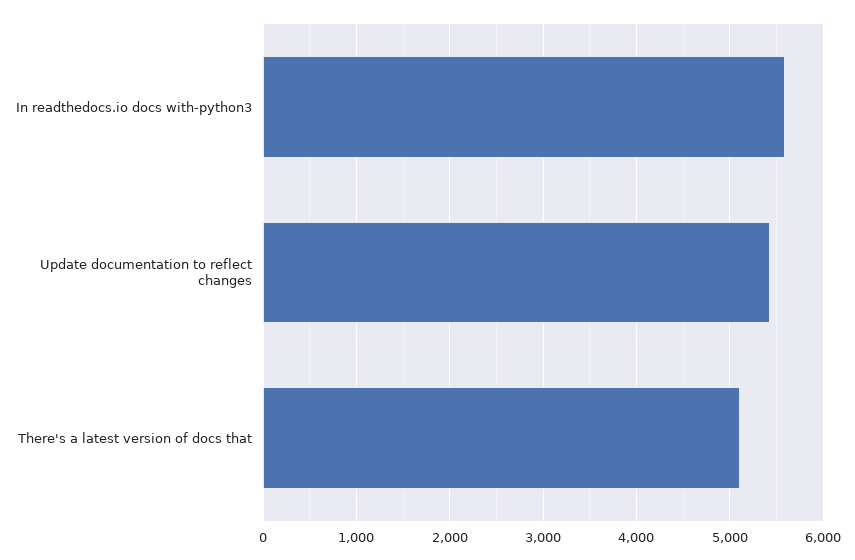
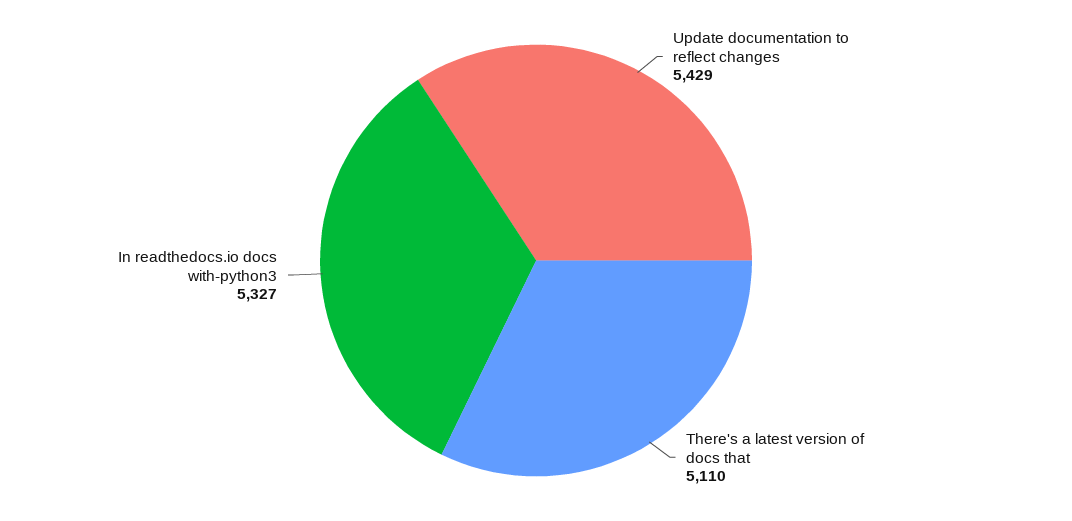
In readthedocs.io docs with-python3: 5600 -> 5327

